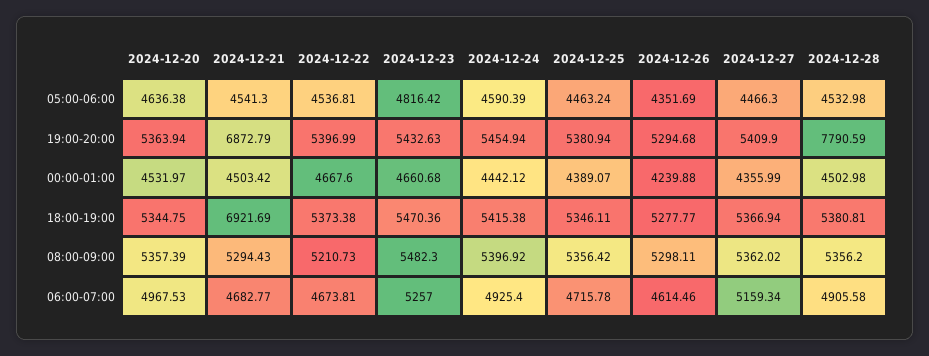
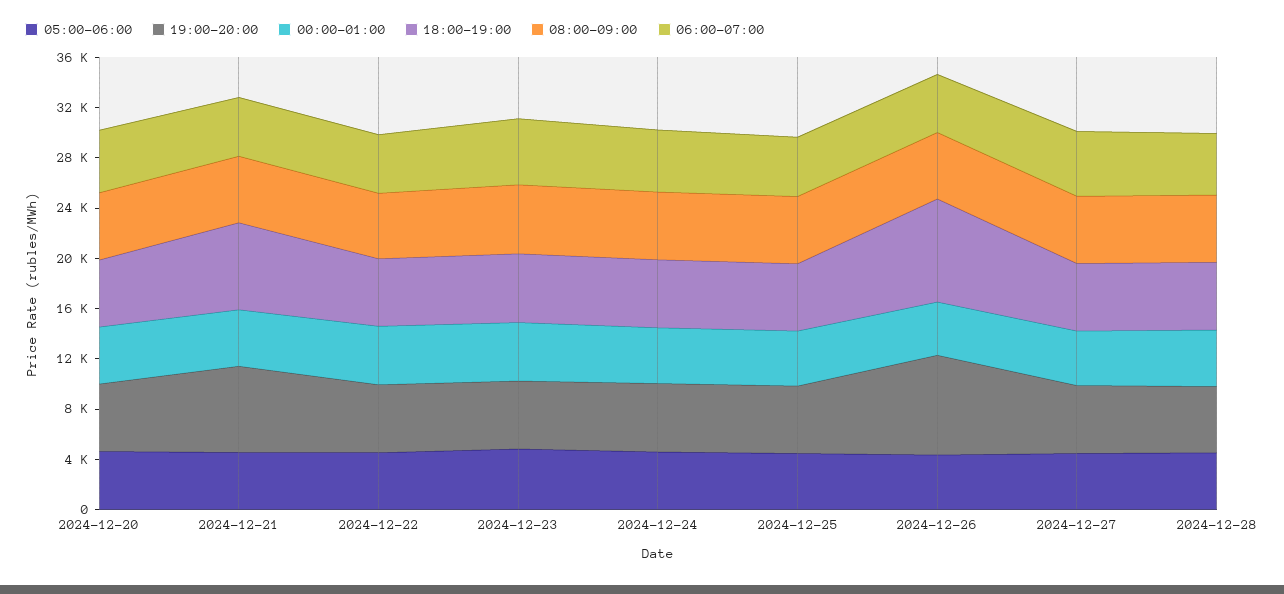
19:00-20:00, 2024-12-26: 5294.68 -> 8000
19:00-20:00, 2024-12-28: 7790.59 -> 5000
18:00-19:00, 2024-12-26: 5277.77 -> 8000

